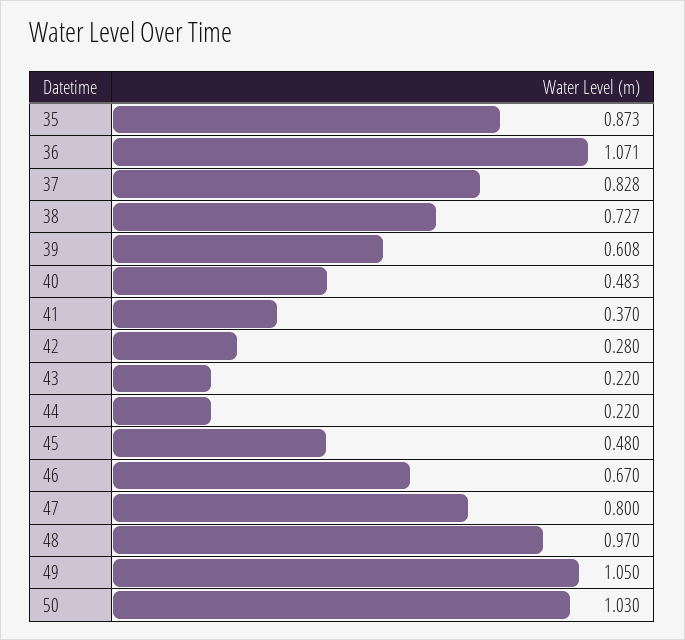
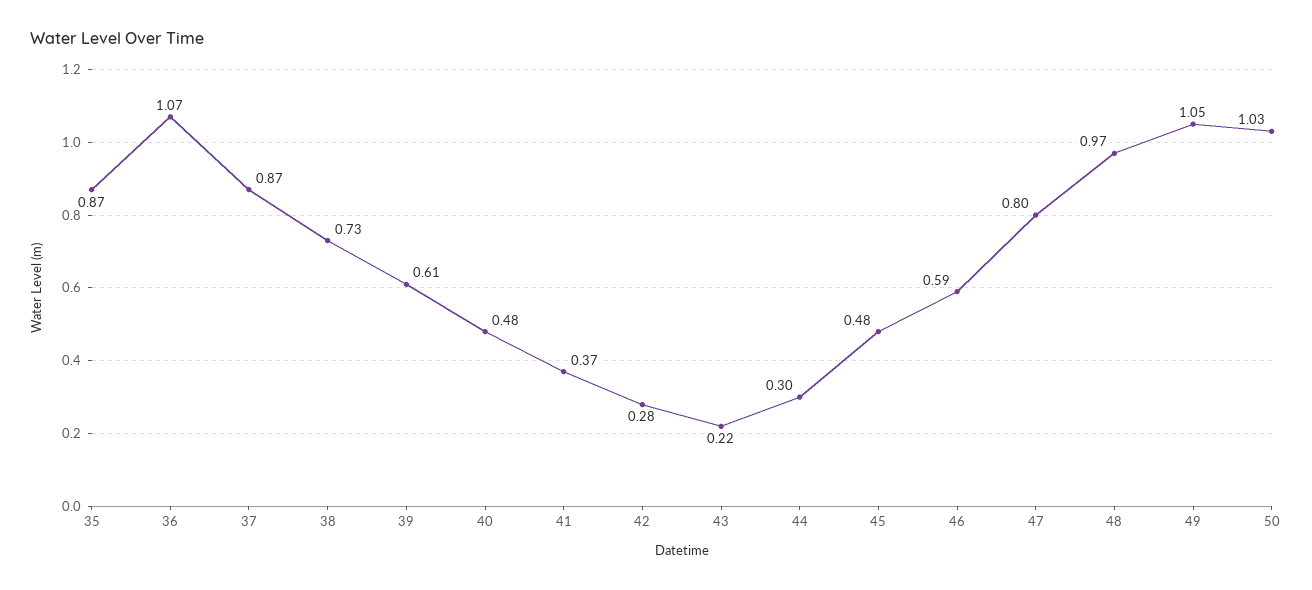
37: 0.828 -> 0.87
44: 0.22 -> 0.3
46: 0.67 -> 0.59

